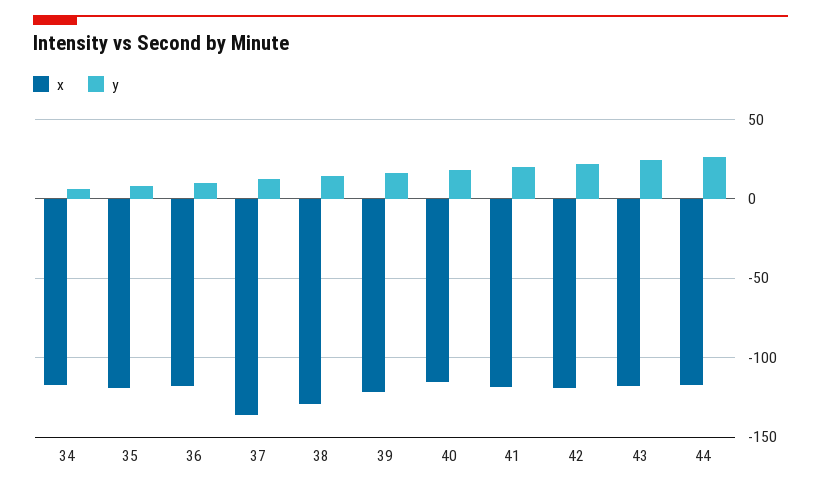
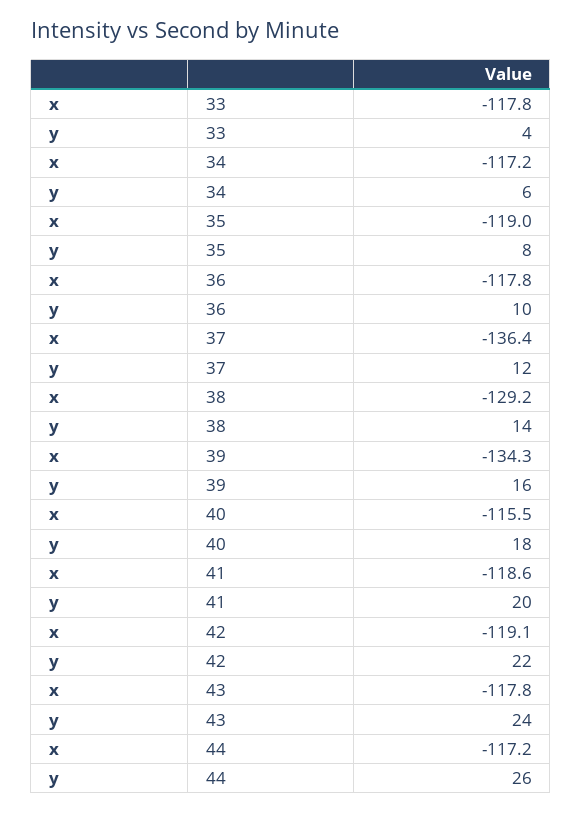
x, 39: -120 -> -134.3
x, 33: none -> -117.8
y, 33: none -> 4

